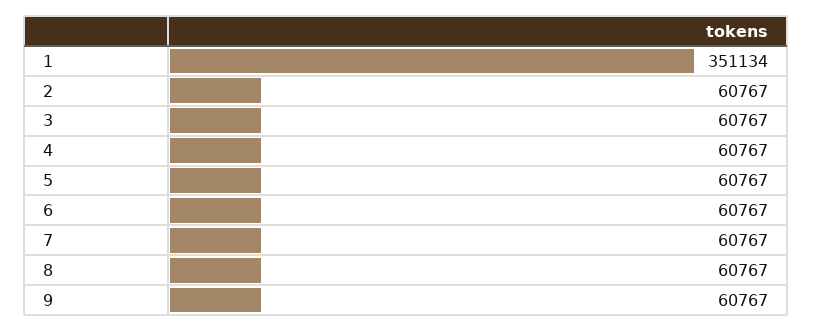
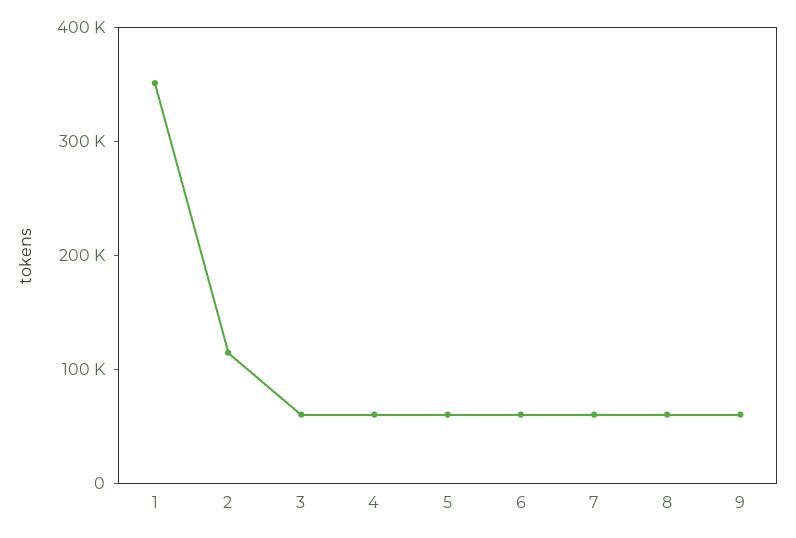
2: 60767 -> 120000

